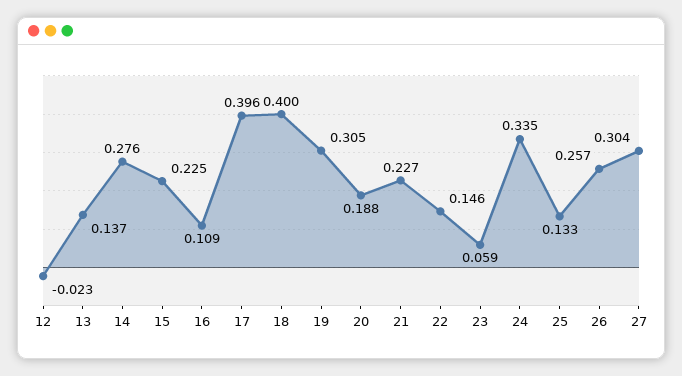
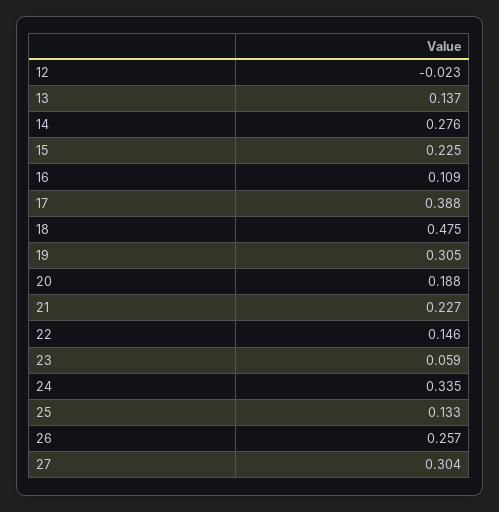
17: 0.396 -> 0.388
18: 0.4 -> 0.475

